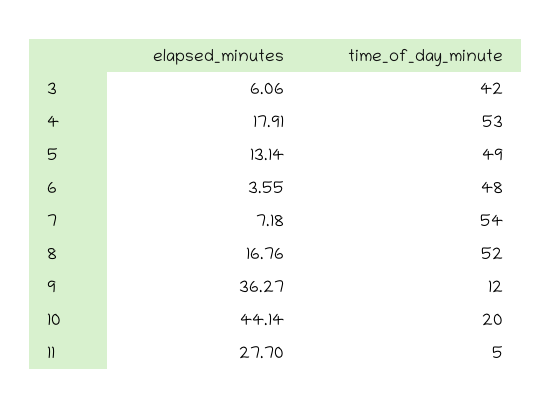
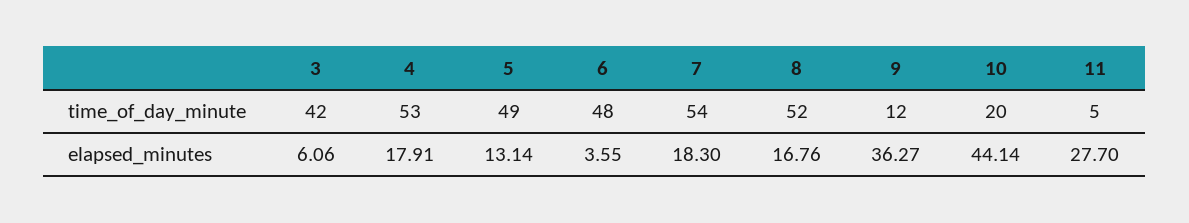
elapsed_minutes, 7: 7.18 -> 18.3

